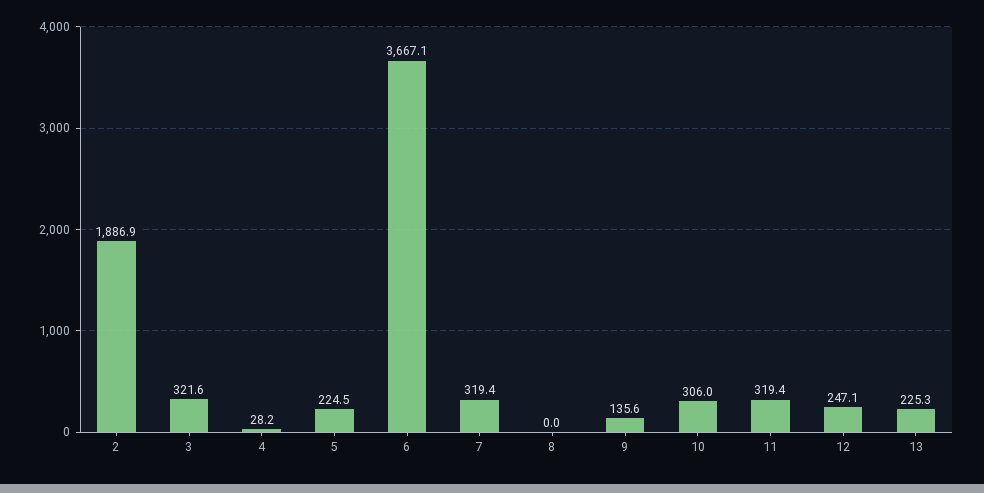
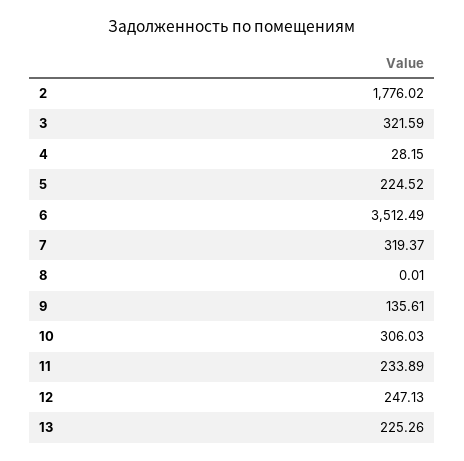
2: 1886.9 -> 1776.02
6: 3667.1 -> 3512.49
11: 319.4 -> 233.89

